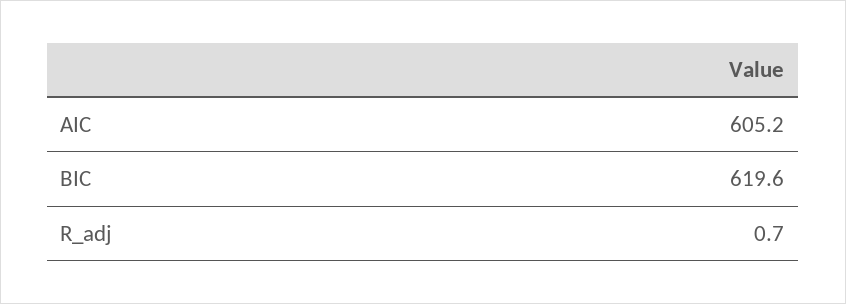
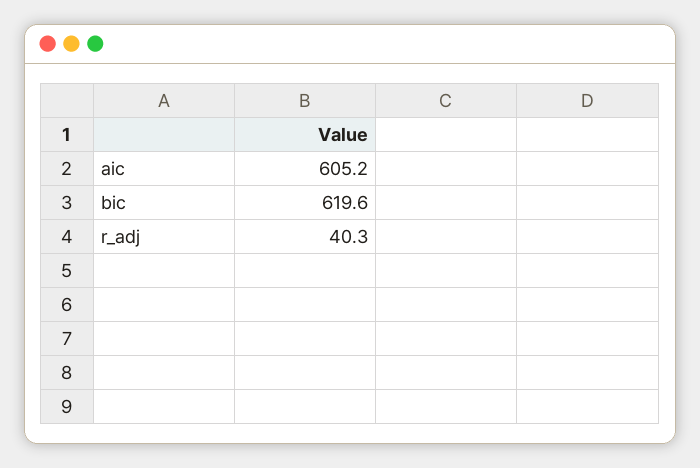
R_adj: 0.7 -> 40.3

